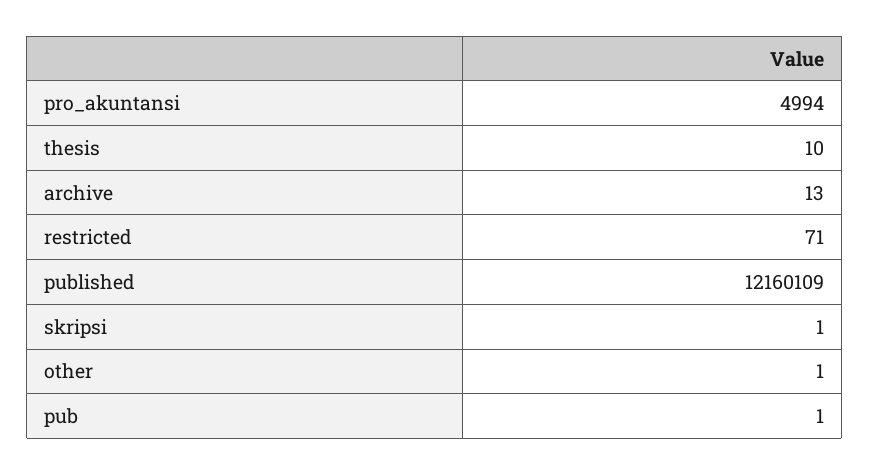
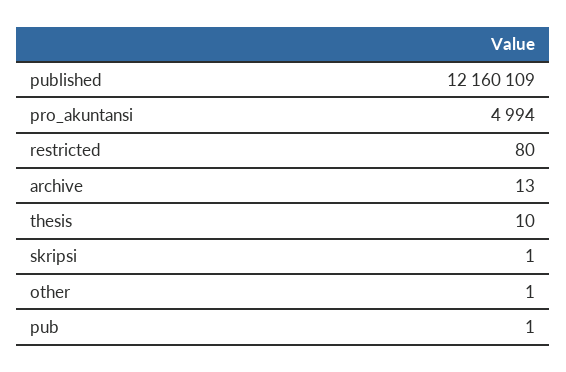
restricted: 71 -> 80

